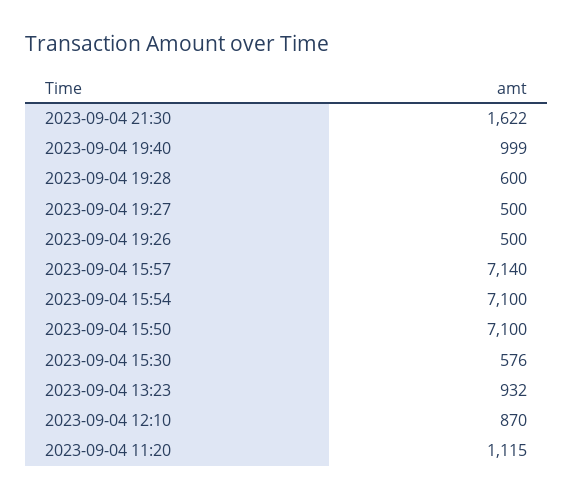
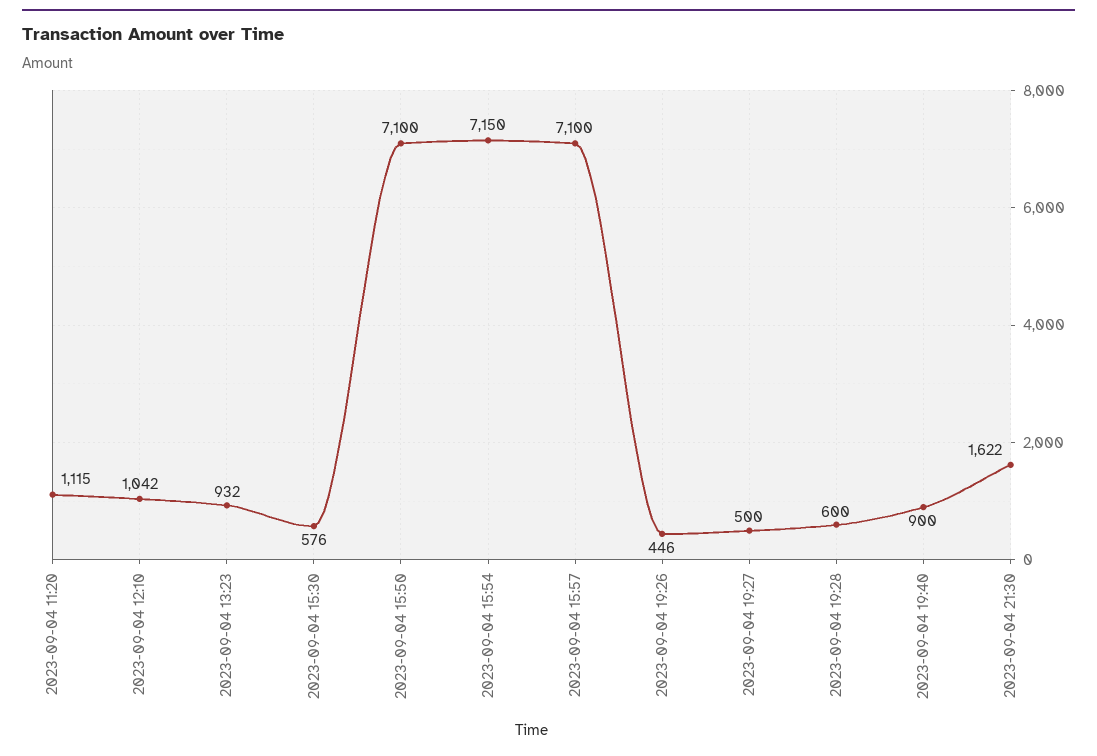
2023-09-04 19:40: 999 -> 900
2023-09-04 19:26: 500 -> 446
2023-09-04 15:57: 7140 -> 7100
2023-09-04 15:54: 7100 -> 7150
2023-09-04 12:10: 870 -> 1042

